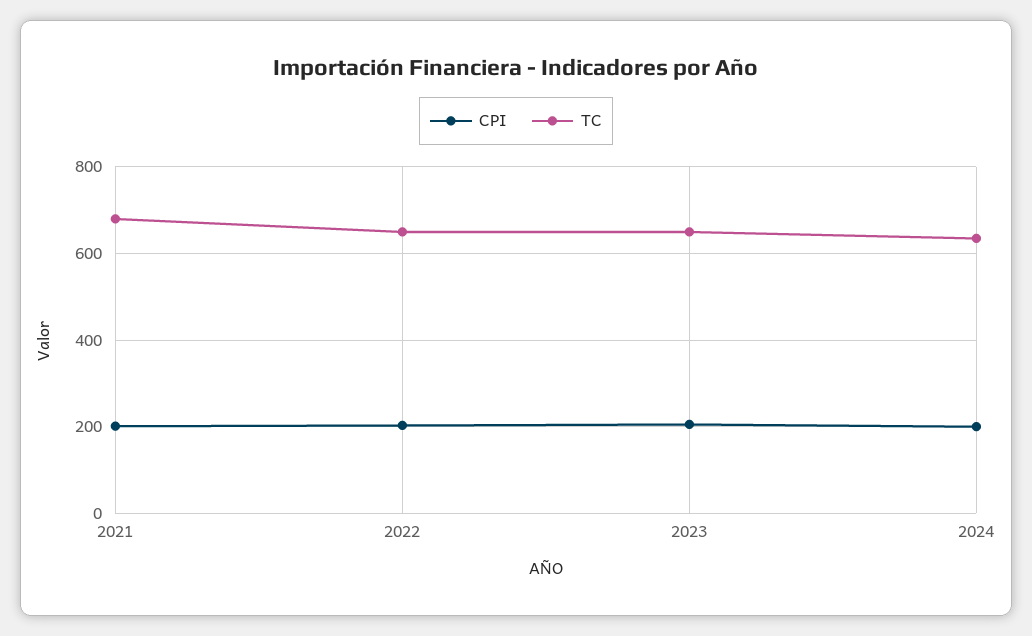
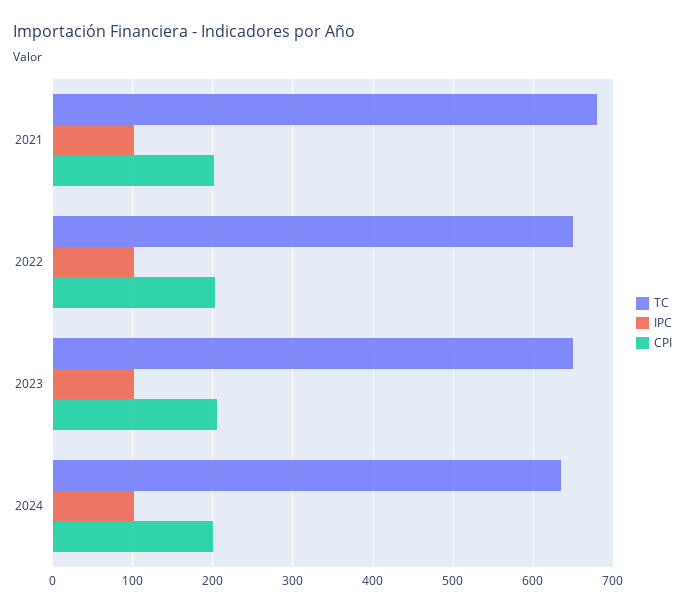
IPC, 2021: none -> 100
IPC, 2022: none -> 100
IPC, 2023: none -> 100
IPC, 2024: none -> 100

